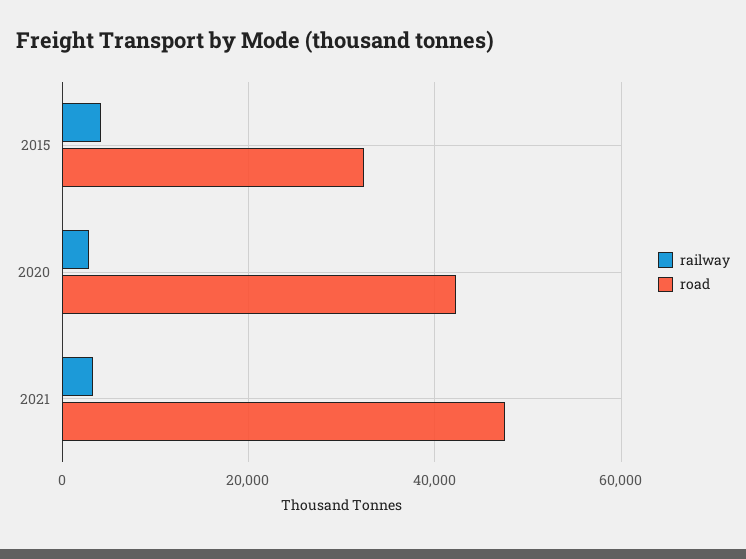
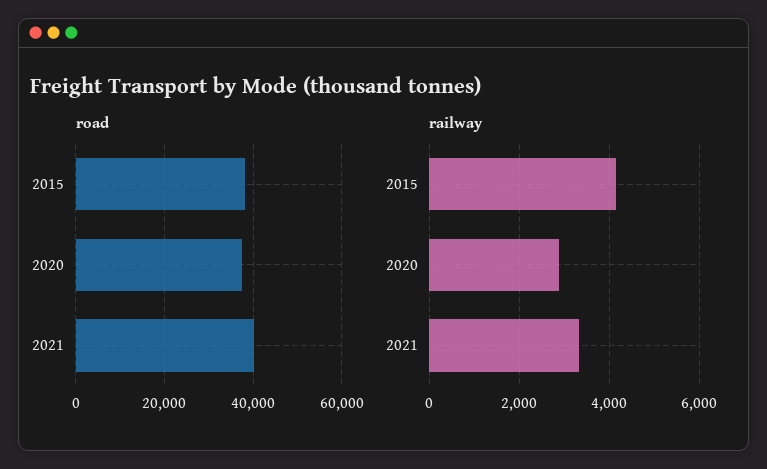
road, 2015: 32000 -> 38000
road, 2020: 42000 -> 38000
road, 2021: 48000 -> 40000

